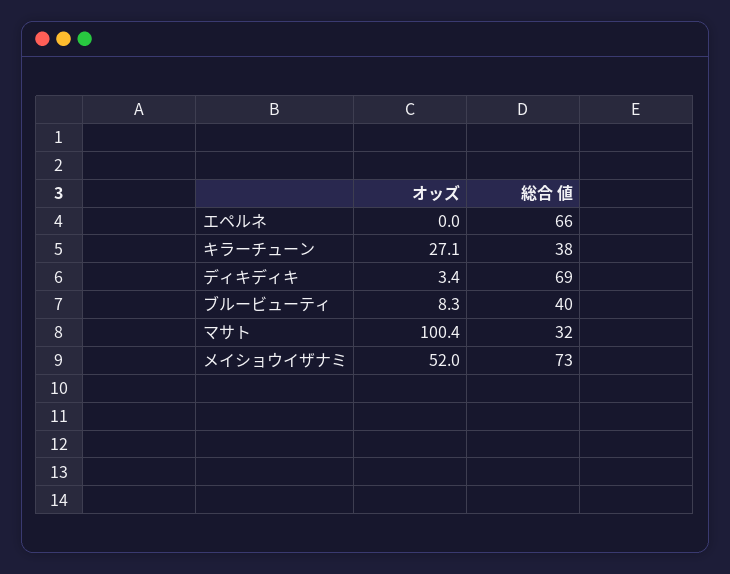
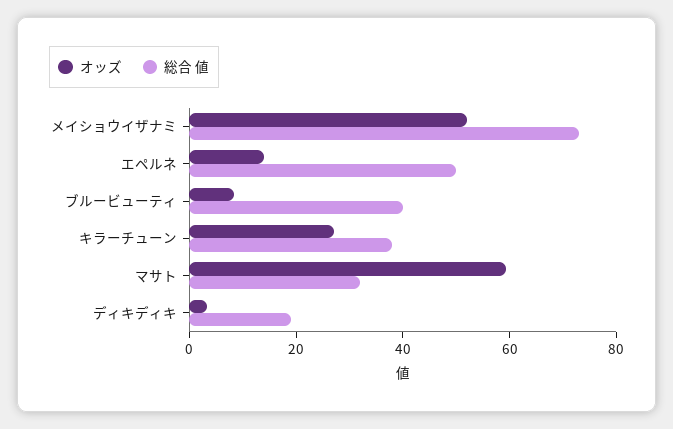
オッズ, エペルネ: 0 -> 15
総合 値, エペルネ: 66 -> 50
総合 値, ディキディキ: 69 -> 20
オッズ, マサト: 100.4 -> 60

